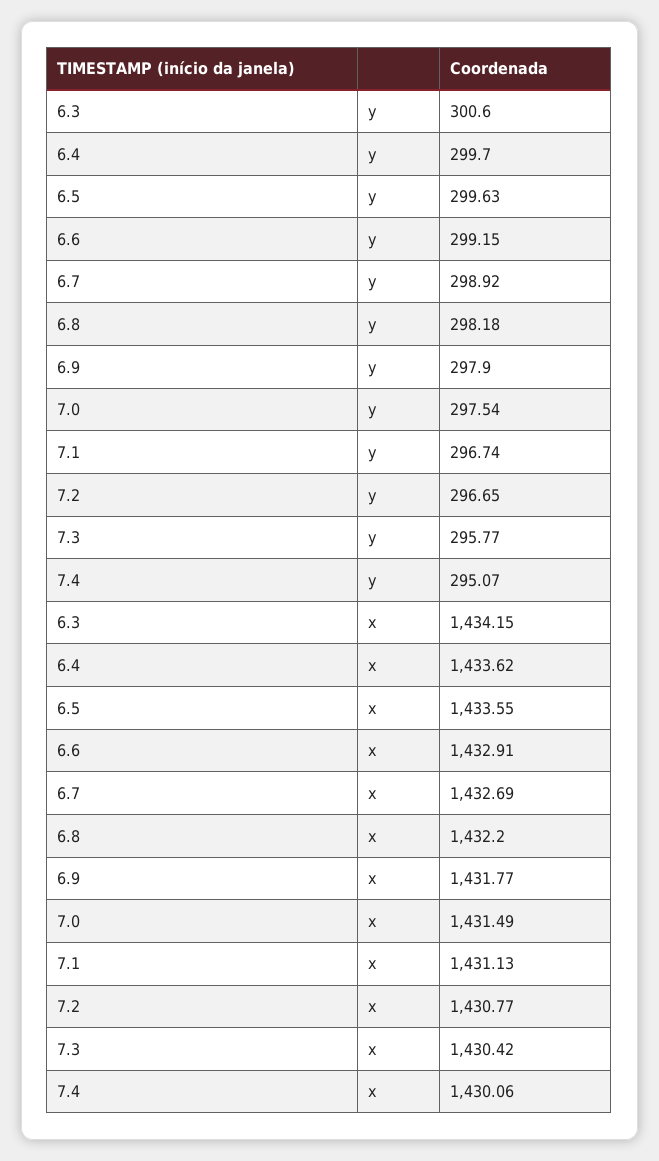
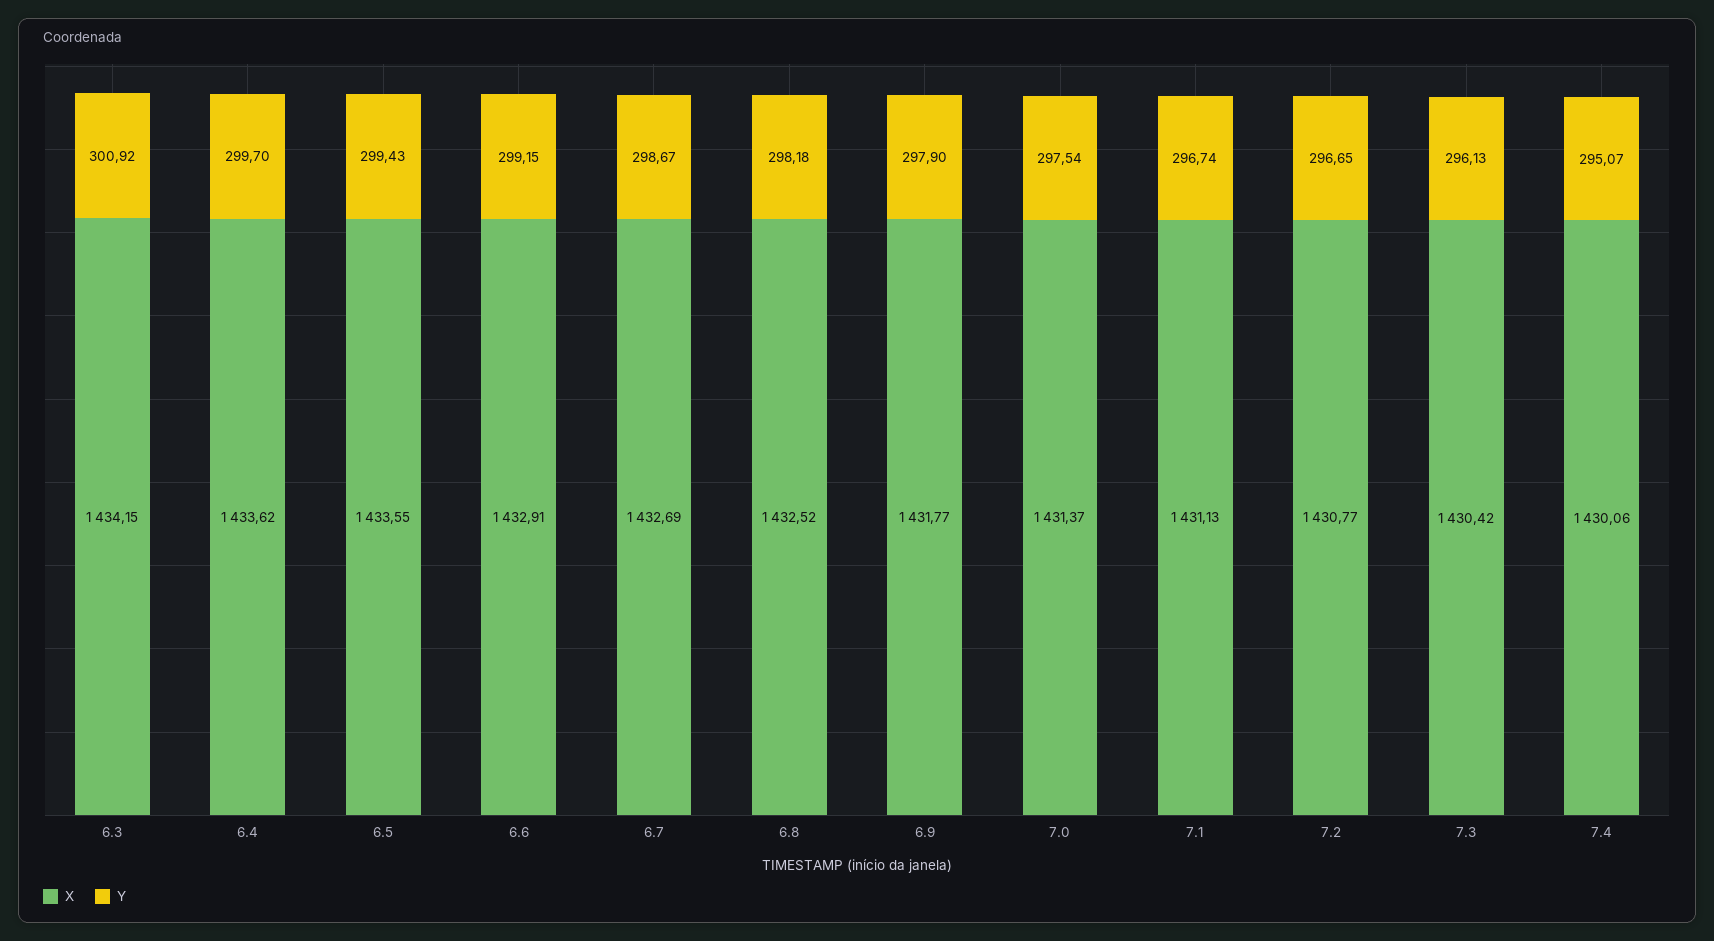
y, 6.3: 300.6 -> 300.92
y, 6.5: 299.63 -> 299.43
y, 6.7: 298.92 -> 298.67
y, 7.3: 295.77 -> 296.13
x, 6.8: 1432.2 -> 1432.52
x, 7.0: 1431.49 -> 1431.37

